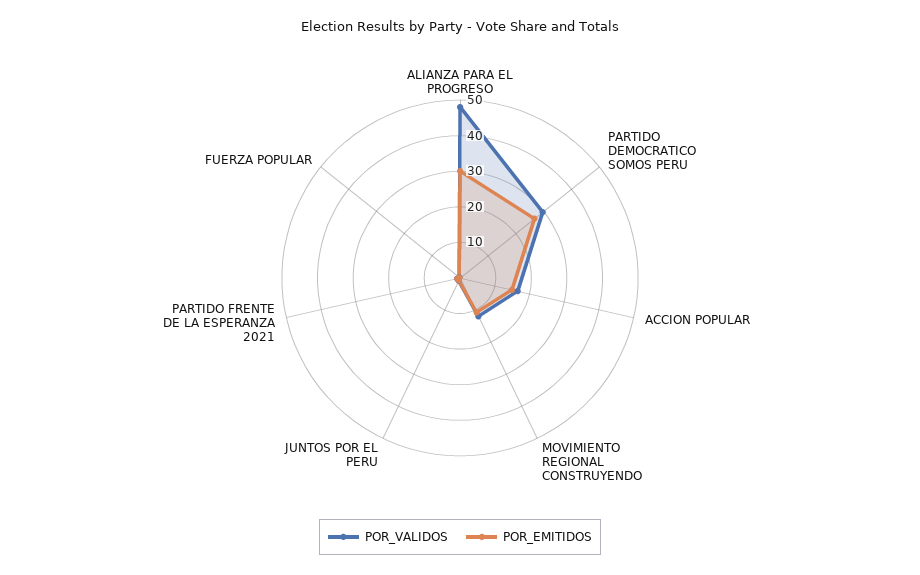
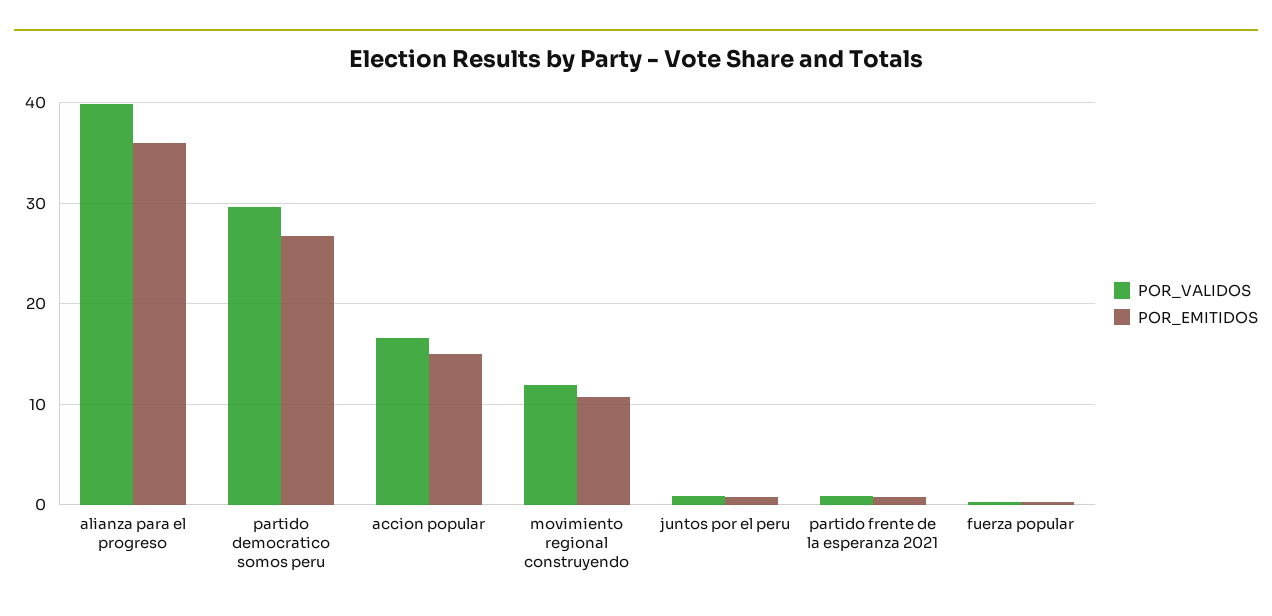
POR_VALIDOS, ALIANZA PARA EL PROGRESO: 47.5 -> 40
POR_EMITIDOS, ALIANZA PARA EL PROGRESO: 30 -> 36

